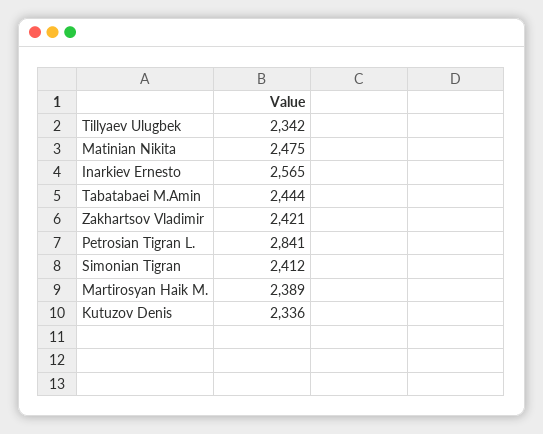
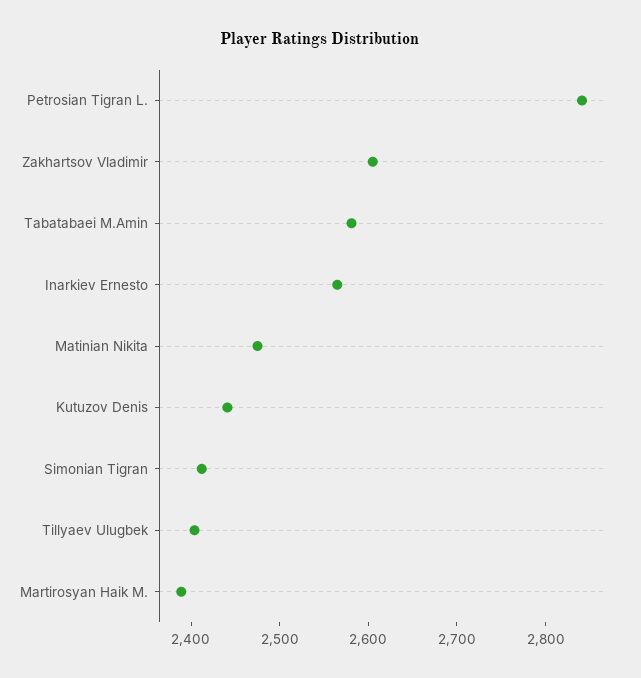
Tillyaev Ulugbek: 2342 -> 2400
Tabatabaei M.Amin: 2444 -> 2580
Zakhartsov Vladimir: 2421 -> 2600
Kutuzov Denis: 2336 -> 2440

